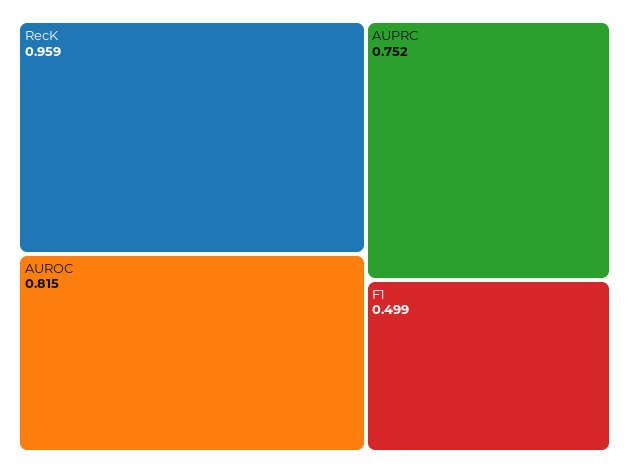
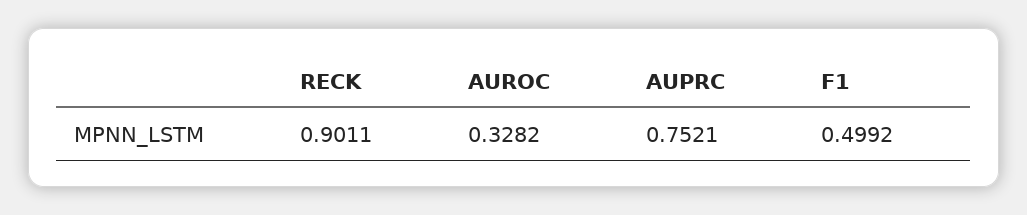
RecK: 0.959 -> 0.9011
AUROC: 0.815 -> 0.3282

